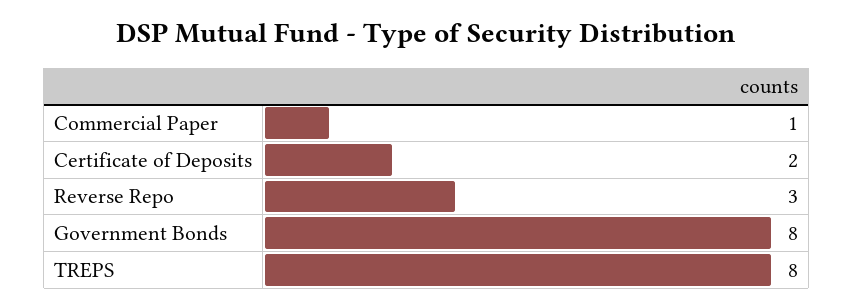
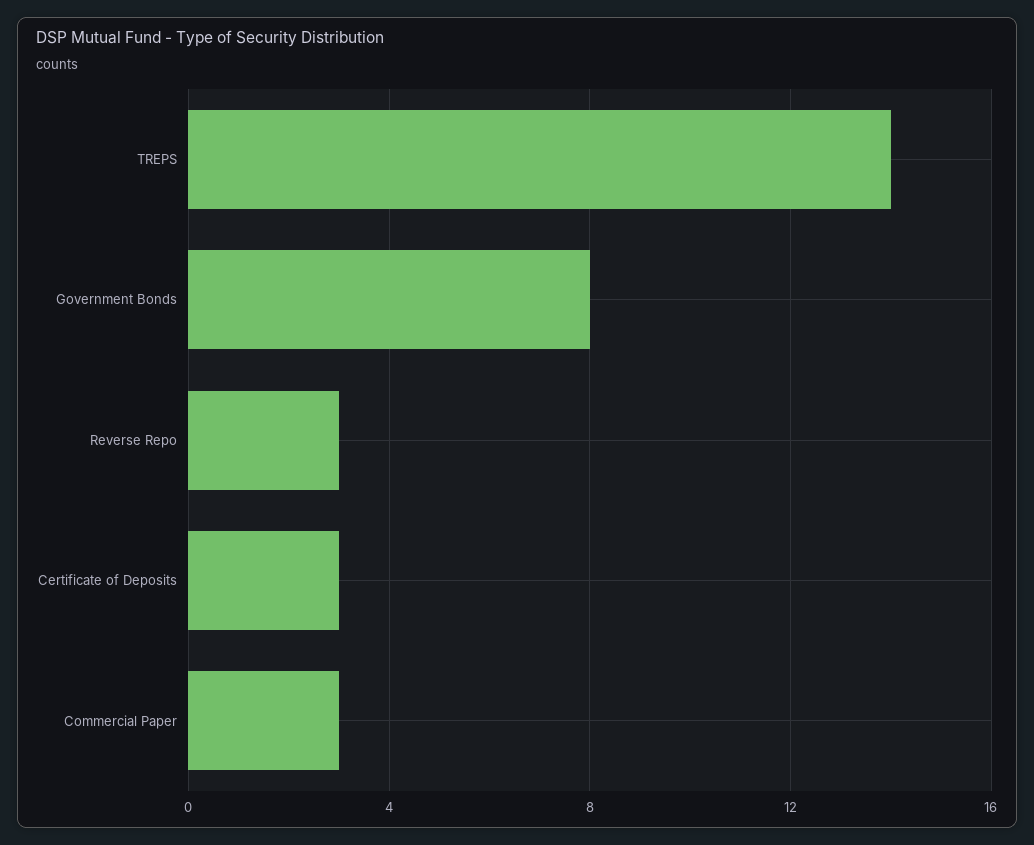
Commercial Paper: 1 -> 3
Certificate of Deposits: 2 -> 3
TREPS: 8 -> 14

